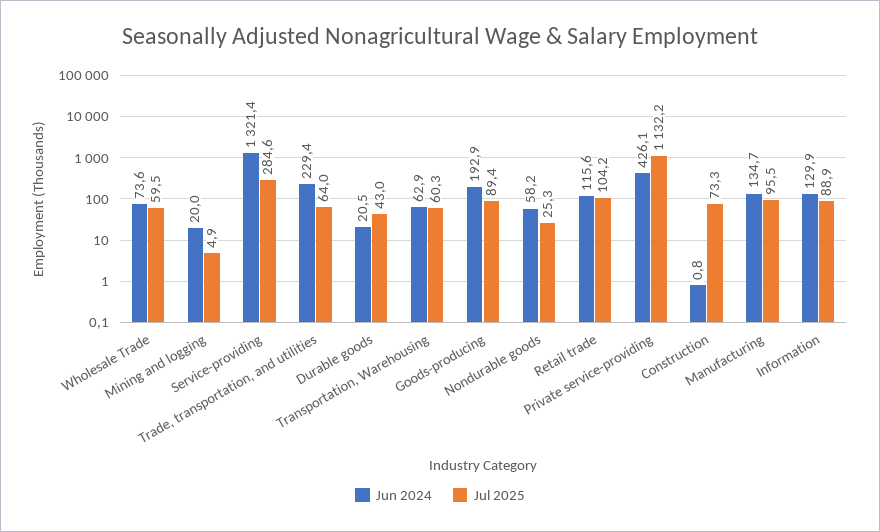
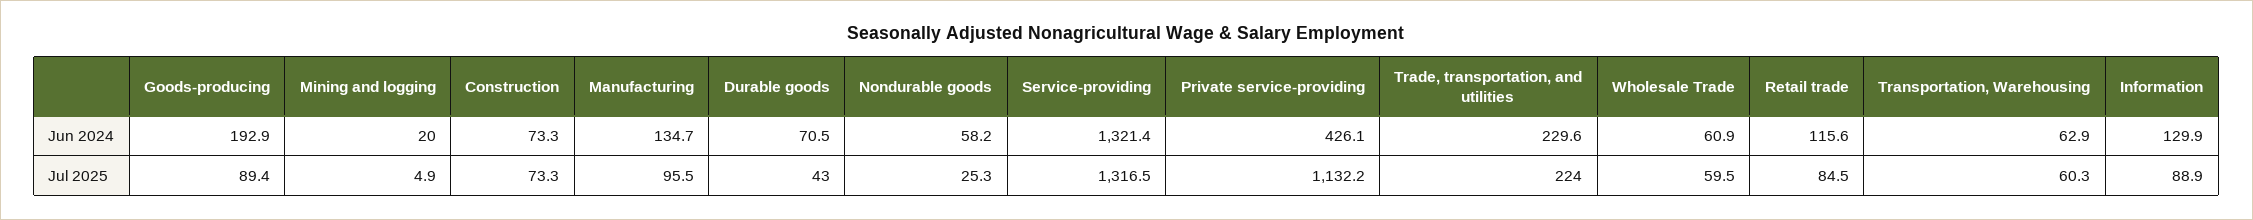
Jun 2024, Wholesale Trade: 73.6 -> 60.9
Jul 2025, Service-providing: 284.6 -> 1316.5
Jun 2024, Trade, transportation, and utilities: 229.4 -> 229.6
Jul 2025, Trade, transportation, and utilities: 64 -> 224
Jun 2024, Durable goods: 20.5 -> 70.5
Jul 2025, Retail trade: 104.2 -> 84.5
Jun 2024, Construction: 0.8 -> 73.3

